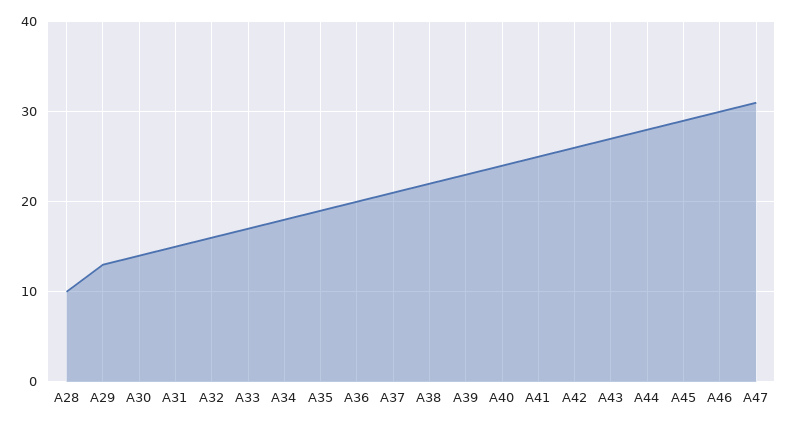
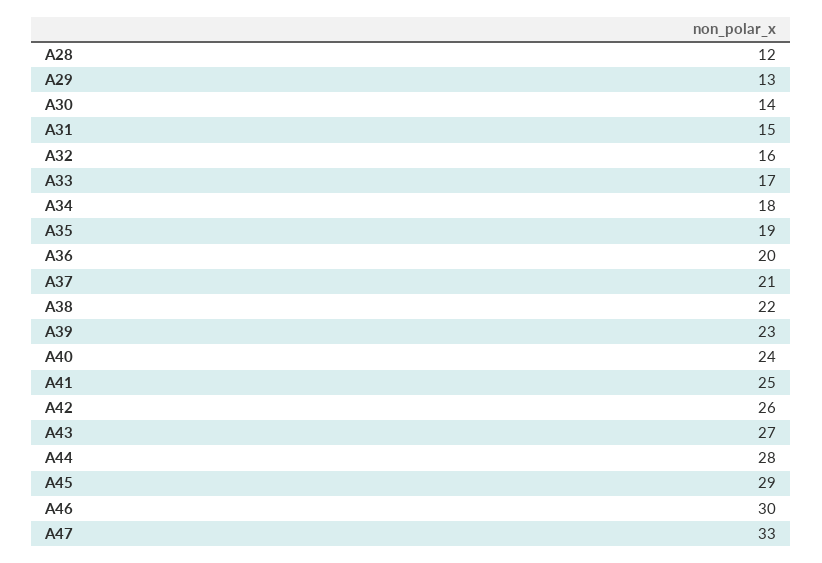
A28: 10 -> 12
A47: 31 -> 33

